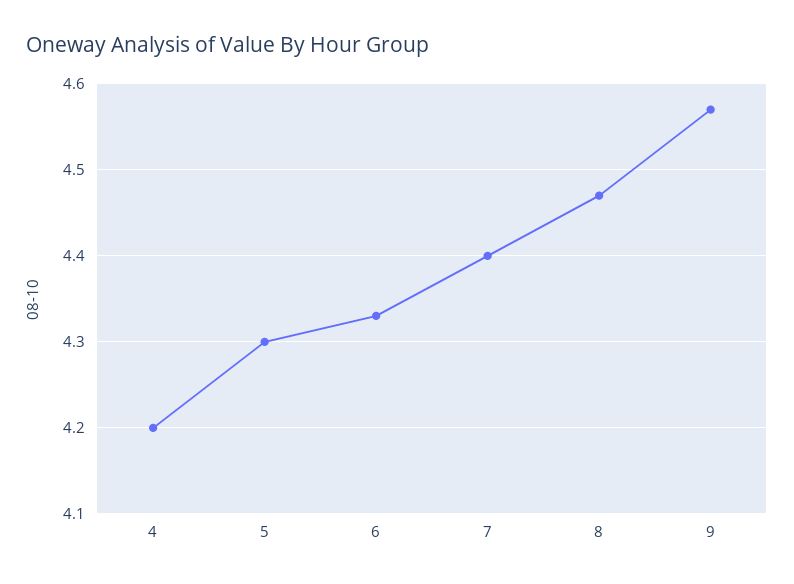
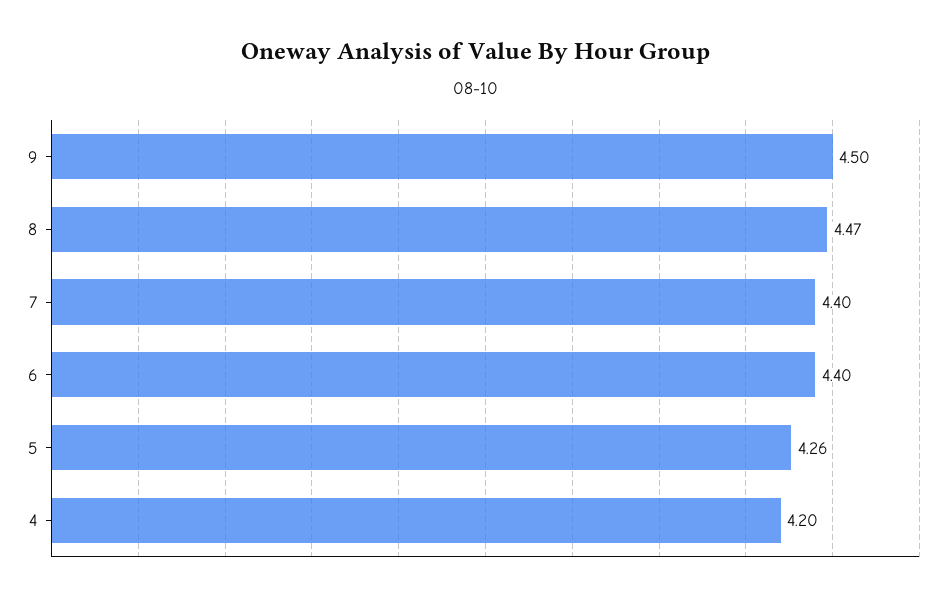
5: 4.3 -> 4.26
6: 4.33 -> 4.4
9: 4.57 -> 4.5

